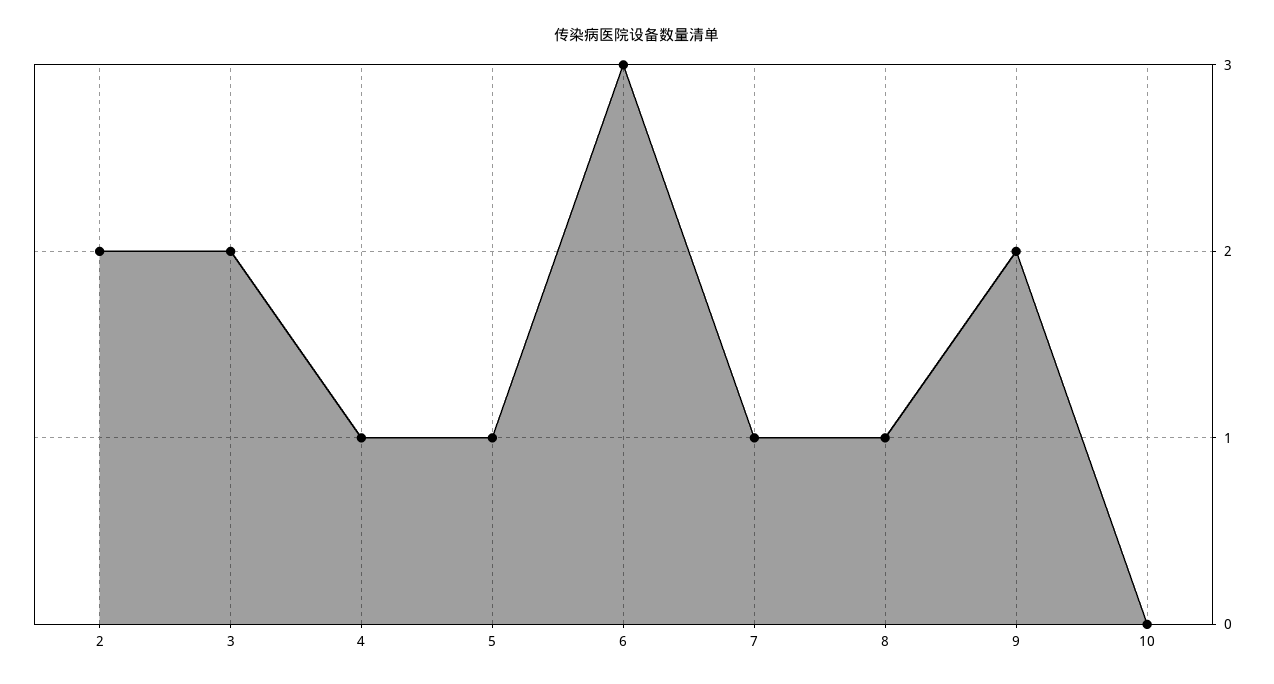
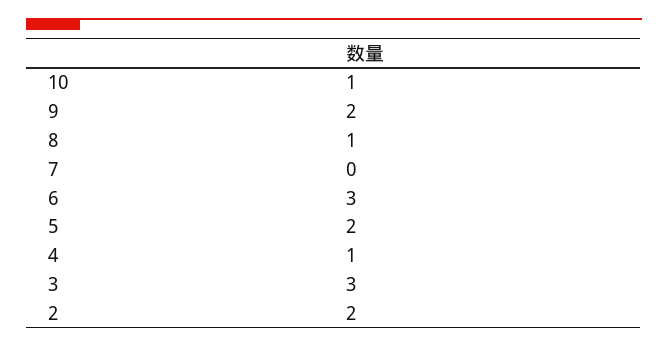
3: 2 -> 3
5: 1 -> 2
7: 1 -> 0
10: 0 -> 1

